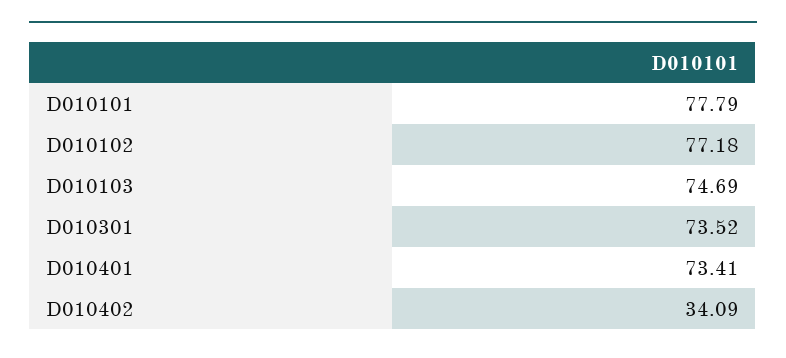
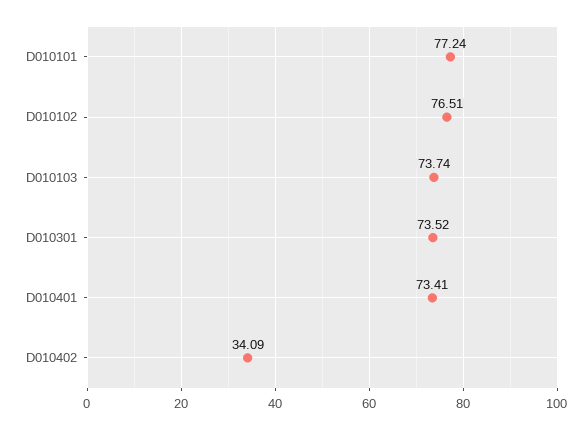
D010101: 77.79 -> 77.24
D010102: 77.18 -> 76.51
D010103: 74.69 -> 73.74

